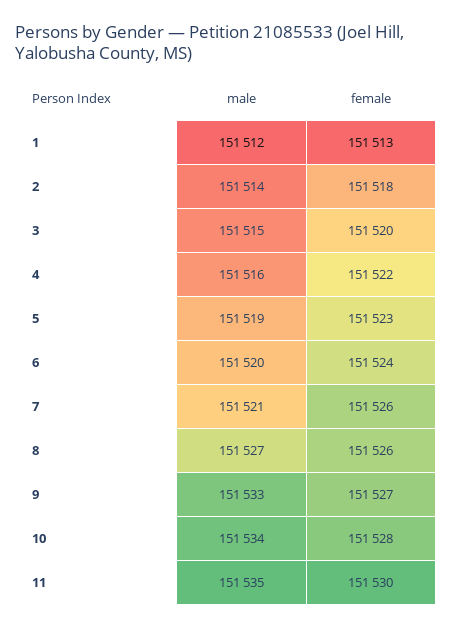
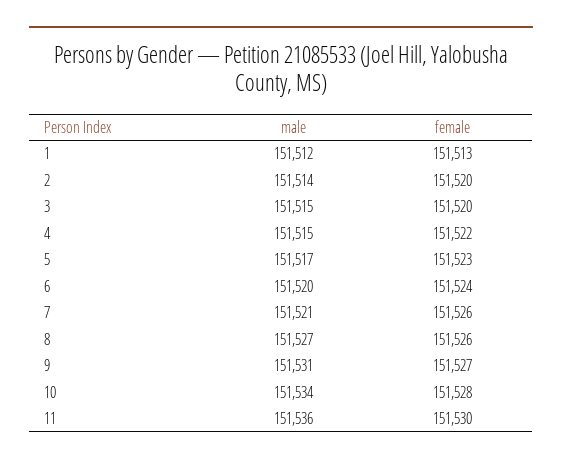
female, 2: 151518 -> 151520
male, 4: 151516 -> 151515
male, 5: 151519 -> 151517
male, 9: 151533 -> 151531
male, 11: 151535 -> 151536

